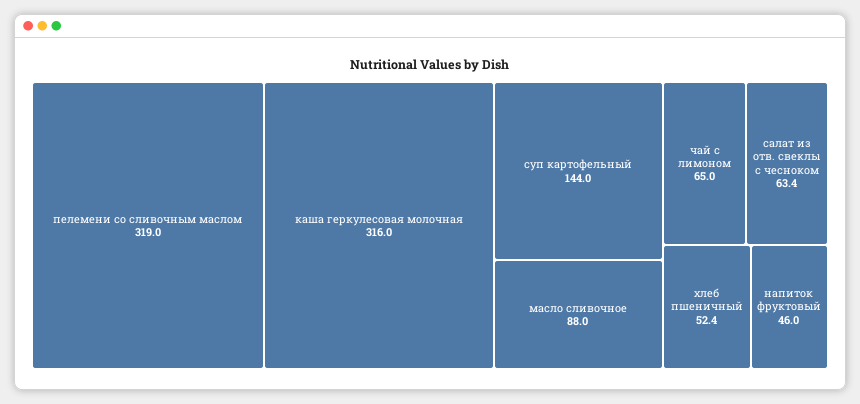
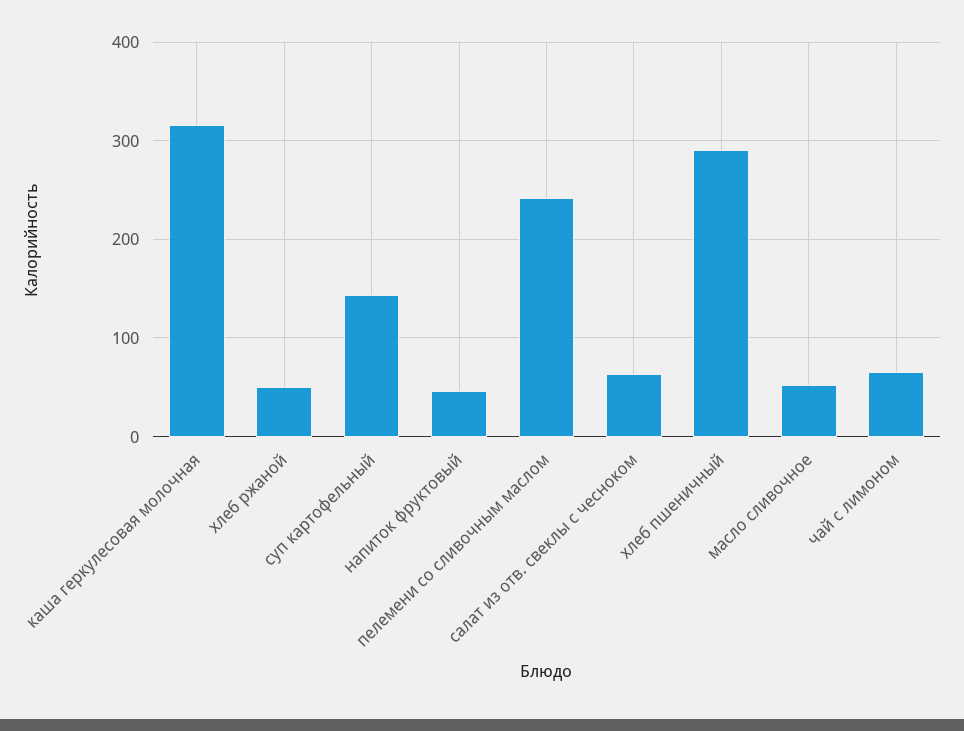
пелемени со сливочным маслом: 319 -> 240
масло сливочное: 88 -> 50
хлеб пшеничный: 52.4 -> 290
хлеб ржаной: none -> 50

